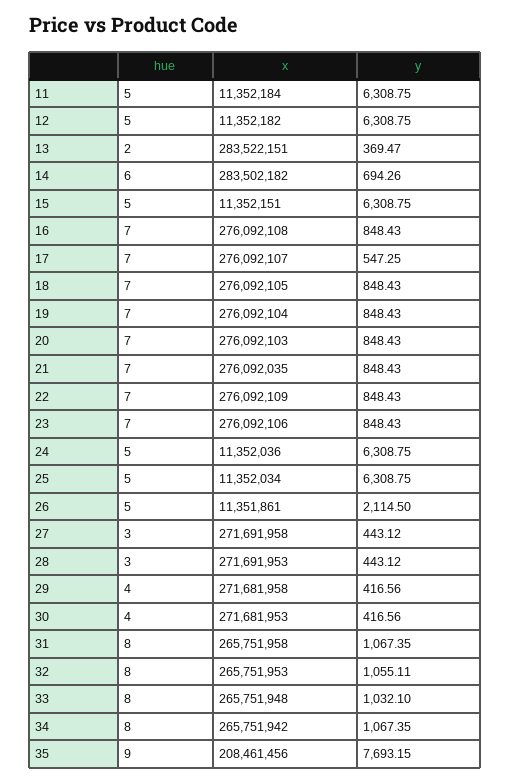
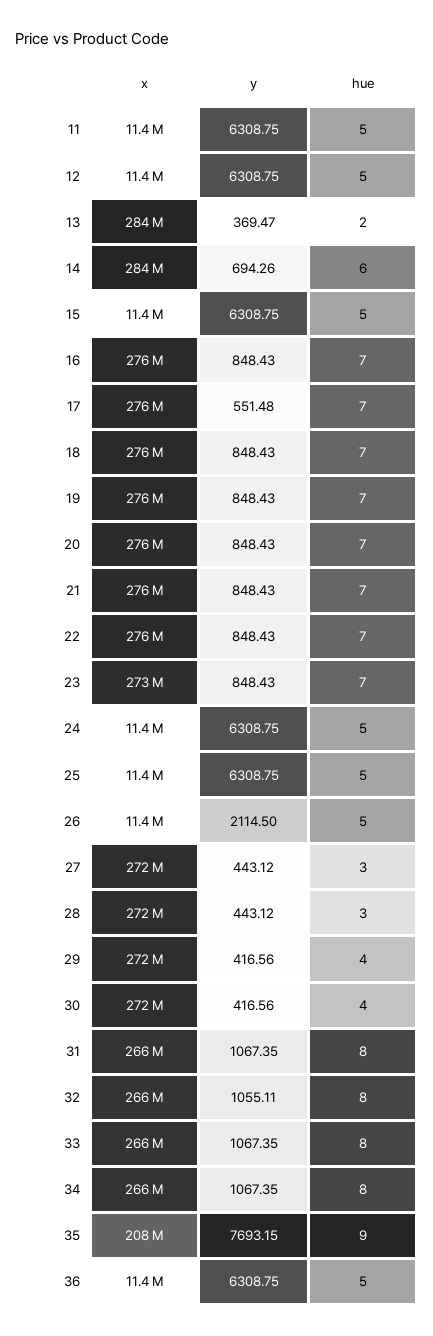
y, 17: 547.25 -> 551.48
x, 23: 276092106 -> 273000000
y, 33: 1032.1 -> 1067.35
x, 36: none -> 11400000
y, 36: none -> 6308.75
hue, 36: none -> 5

